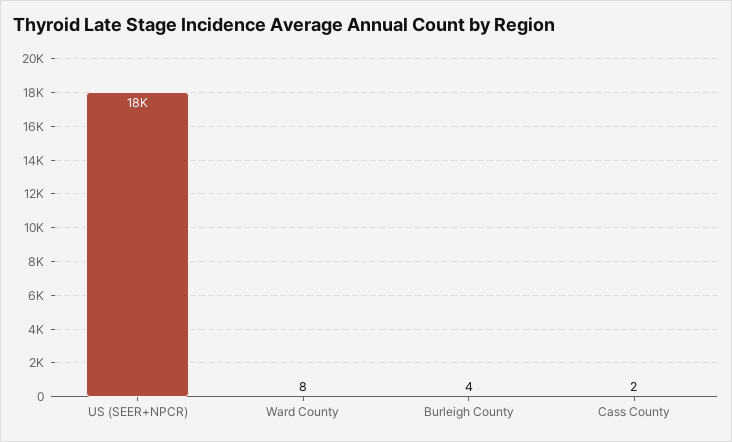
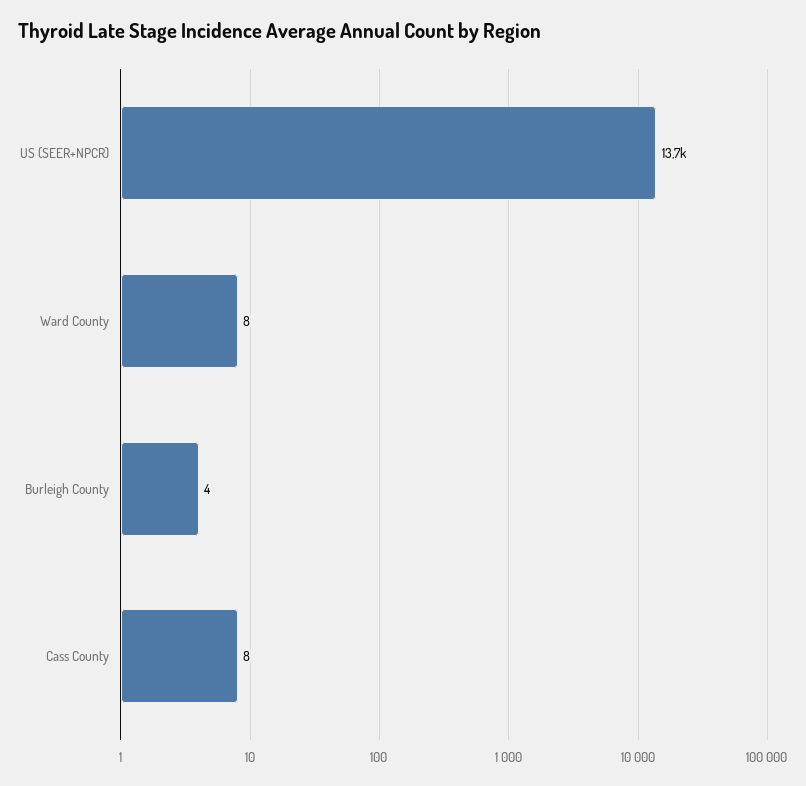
US (SEER+NPCR): 18000 -> 13700
Cass County: 2 -> 8

